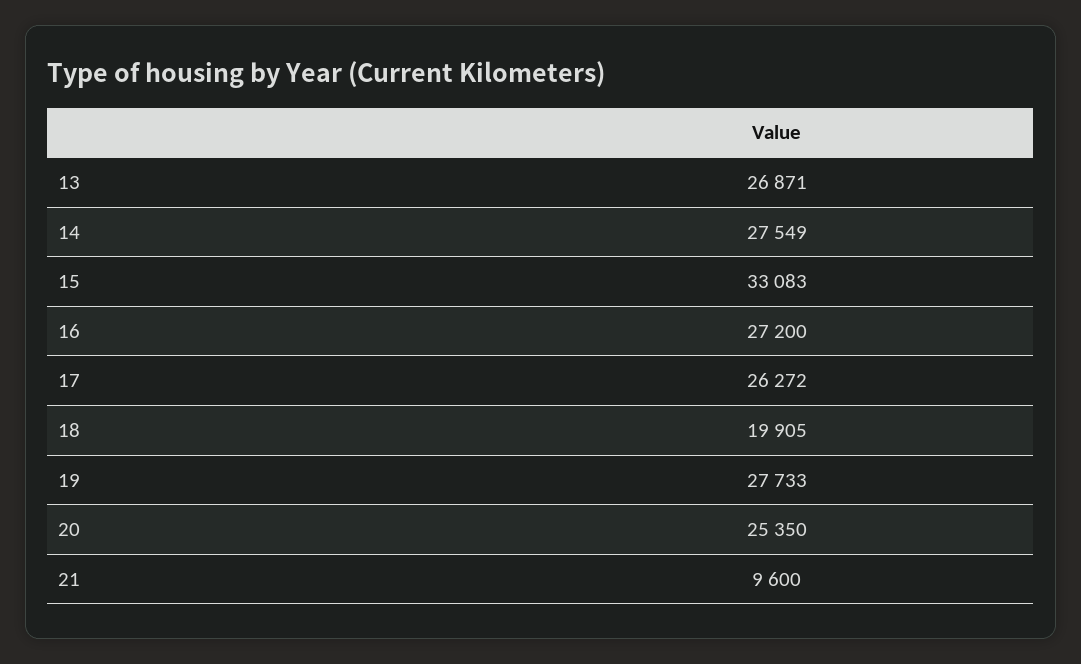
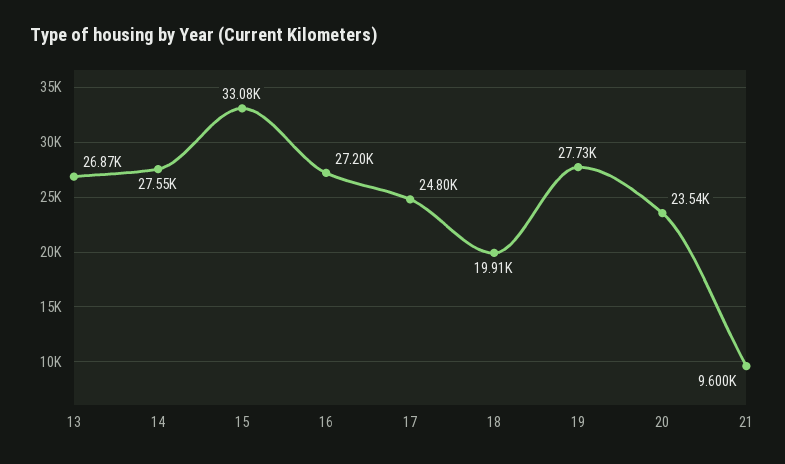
17: 26272 -> 24800
20: 25350 -> 23540

